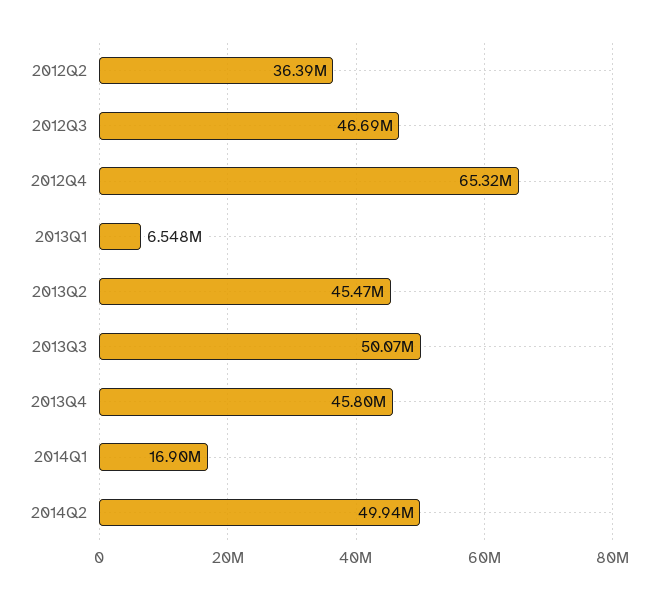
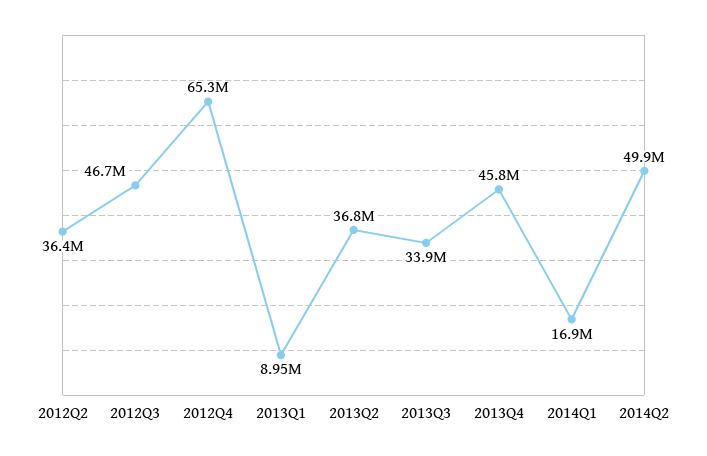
2013Q1: 6548000 -> 8950000
2013Q2: 45470000 -> 36800000
2013Q3: 50070000 -> 33900000

